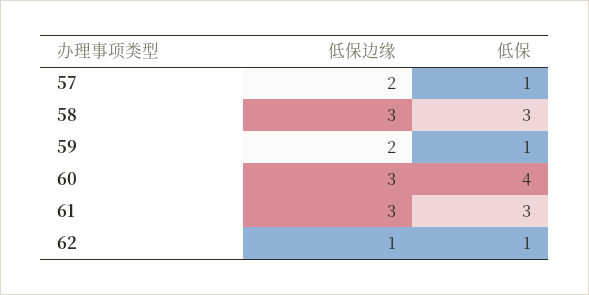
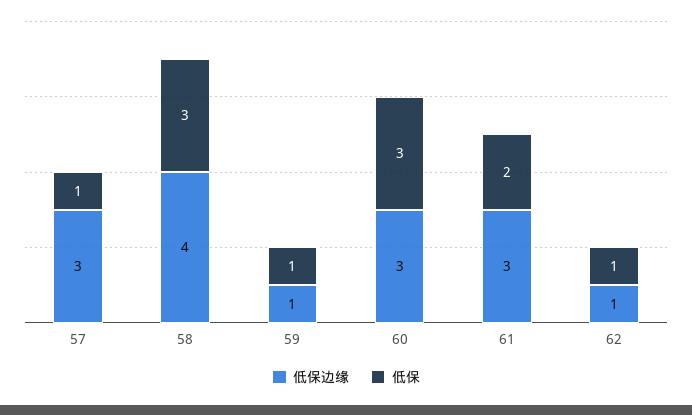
低保边缘, 57: 2 -> 3
低保边缘, 58: 3 -> 4
低保边缘, 59: 2 -> 1
低保, 60: 4 -> 3
低保, 61: 3 -> 2

